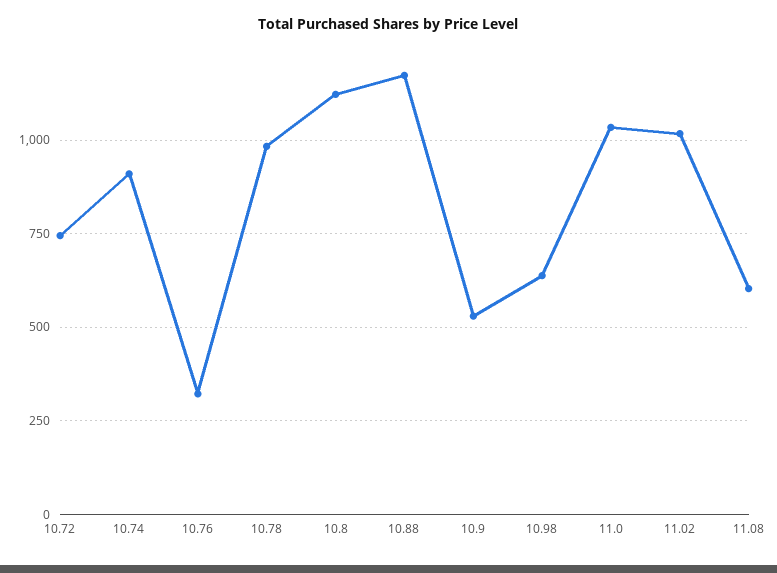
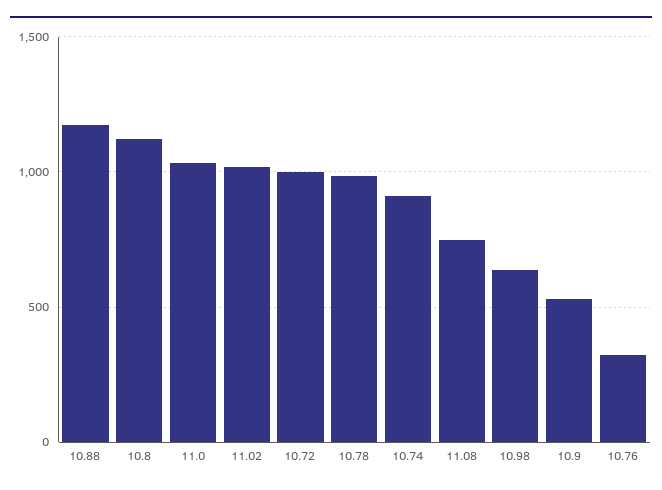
10.72: 750 -> 1000
11.08: 600 -> 750

